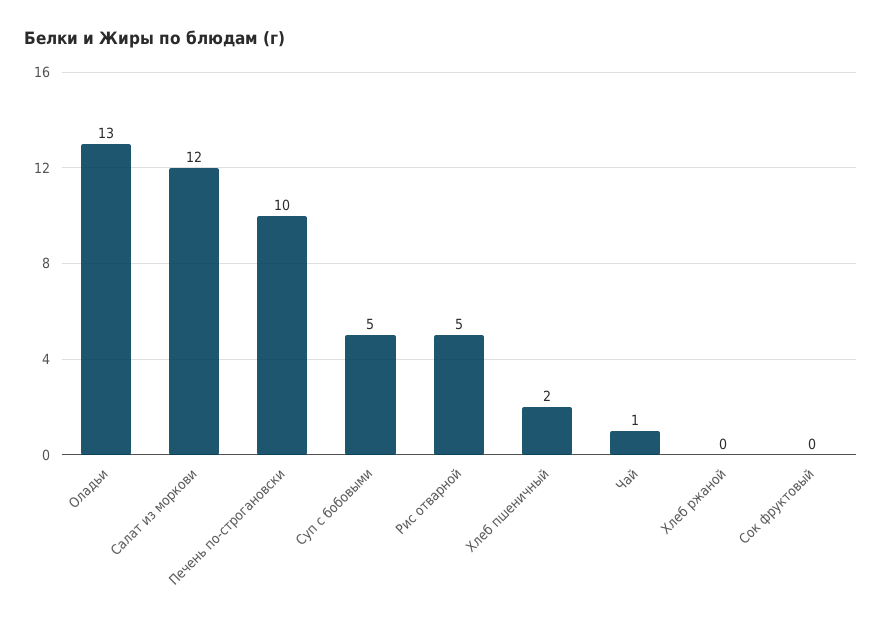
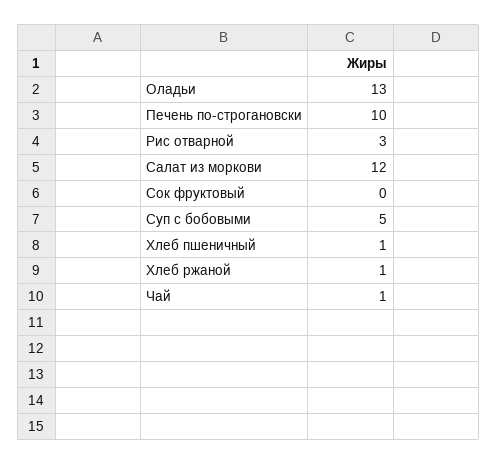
Рис отварной: 5 -> 3
Хлеб пшеничный: 2 -> 1
Хлеб ржаной: 0 -> 1

